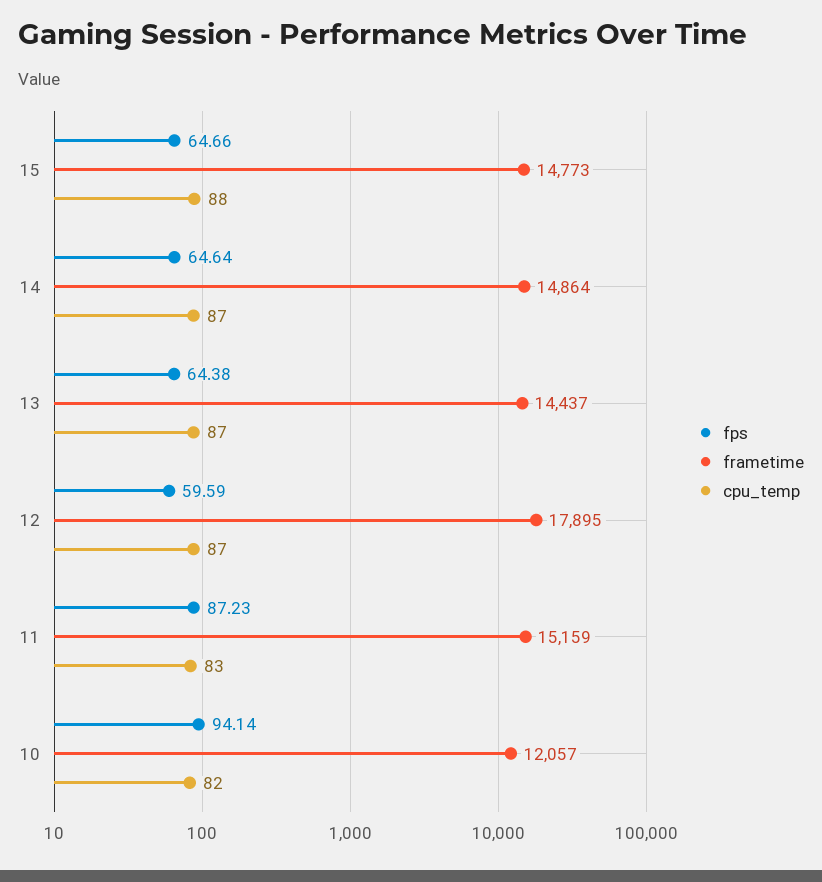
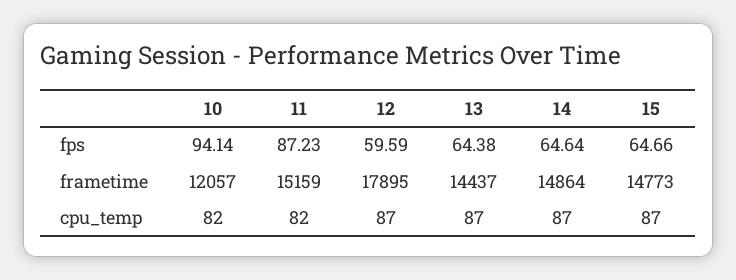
cpu_temp, 15: 88 -> 87
cpu_temp, 11: 83 -> 82

